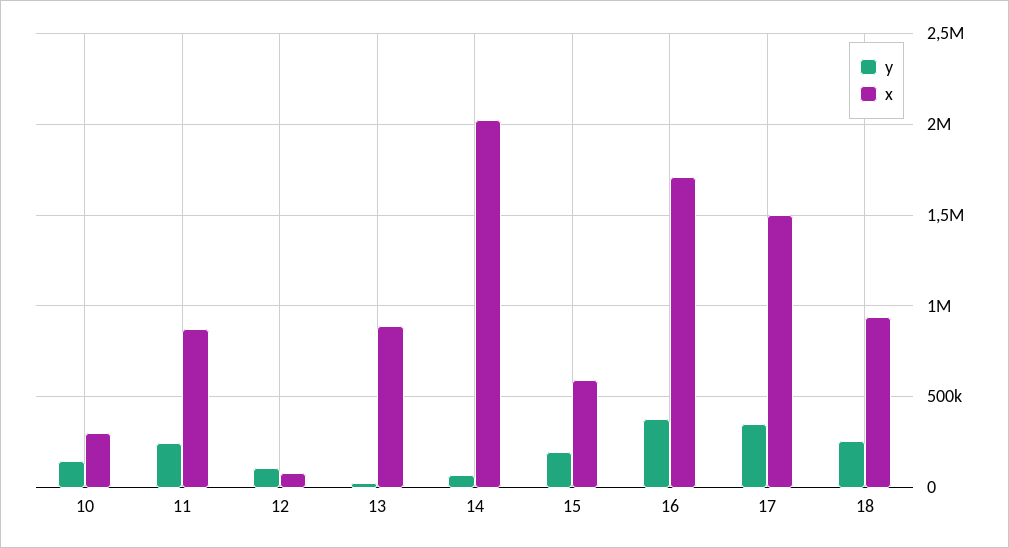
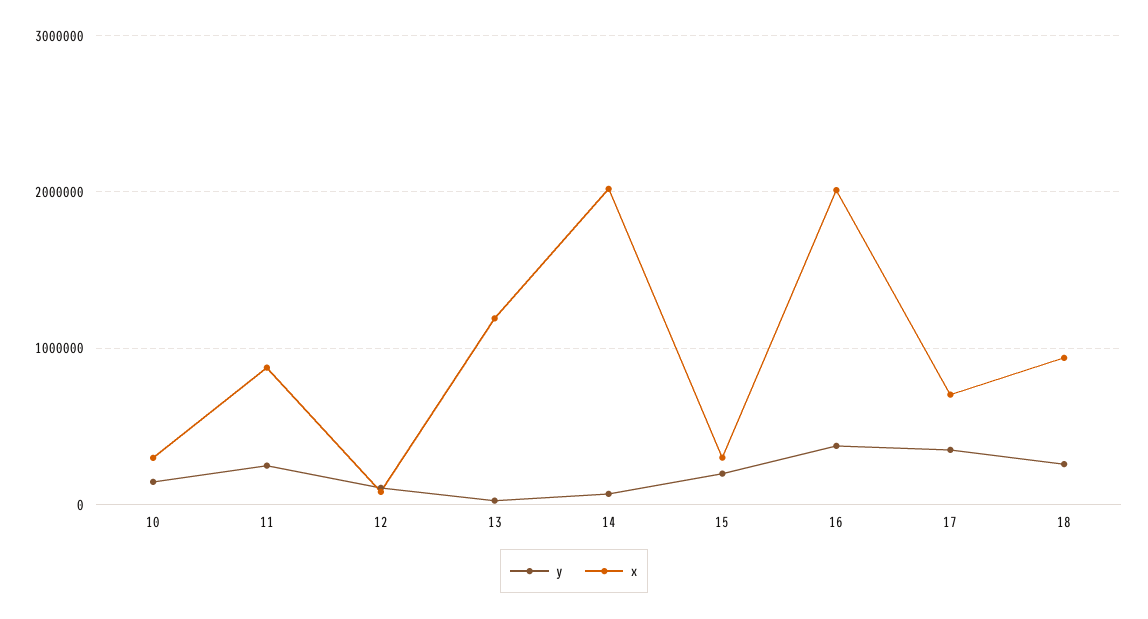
x, 13: 900000 -> 1200000
x, 15: 600000 -> 300000
x, 16: 1700000 -> 2000000
x, 17: 1500000 -> 700000

